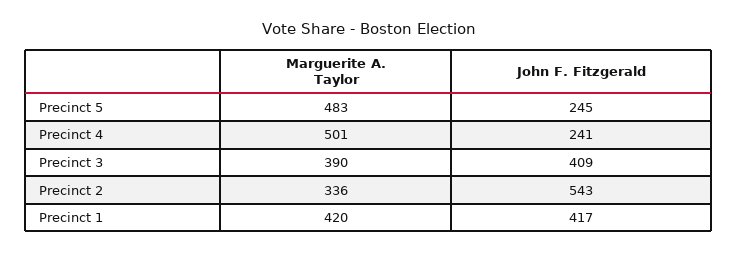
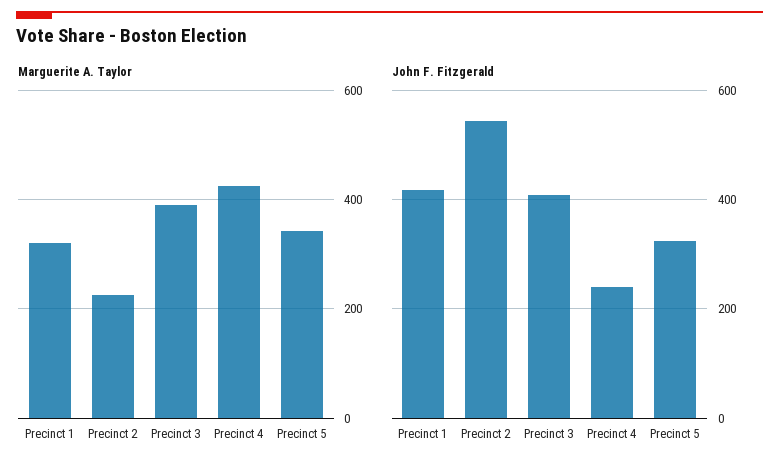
Marguerite A. Taylor, Precinct 5: 483 -> 340
John F. Fitzgerald, Precinct 5: 245 -> 320
Marguerite A. Taylor, Precinct 4: 501 -> 420
Marguerite A. Taylor, Precinct 2: 336 -> 220
Marguerite A. Taylor, Precinct 1: 420 -> 320

